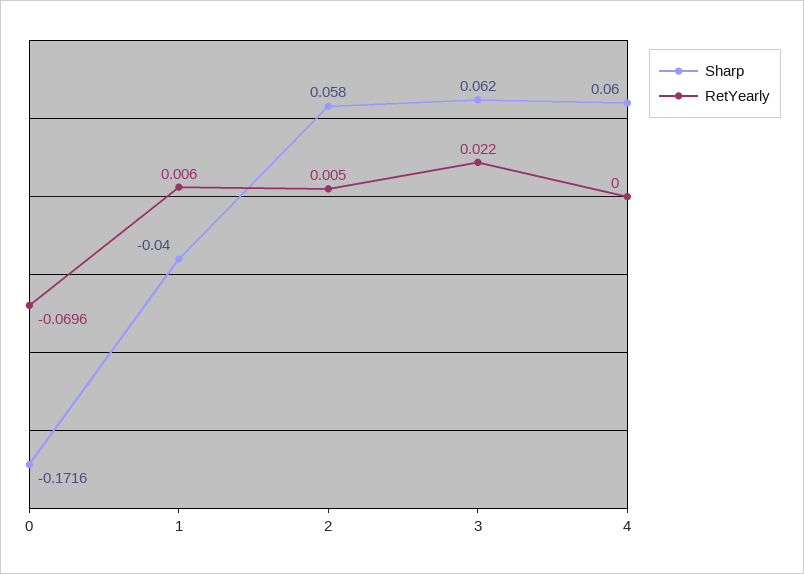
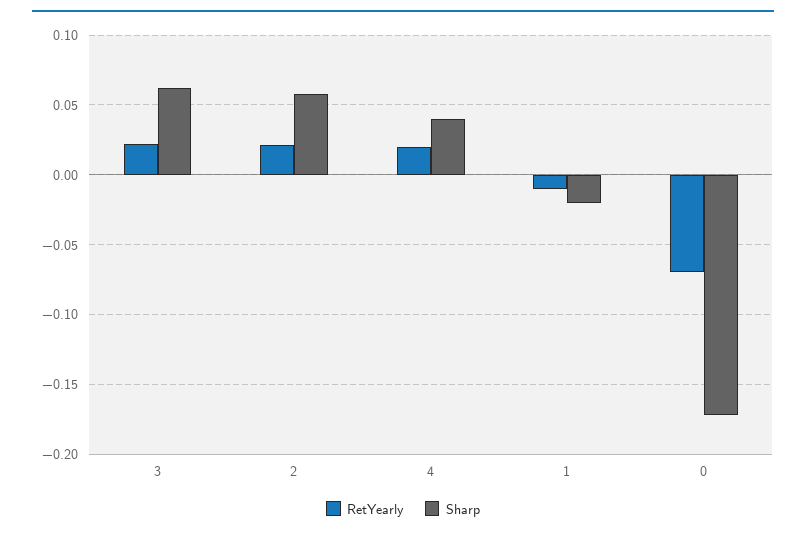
Sharp, 1: -0.04 -> -0.02
RetYearly, 1: 0.006 -> -0.01
RetYearly, 2: 0.005 -> 0.02
Sharp, 4: 0.06 -> 0.04
RetYearly, 4: 0 -> 0.02

